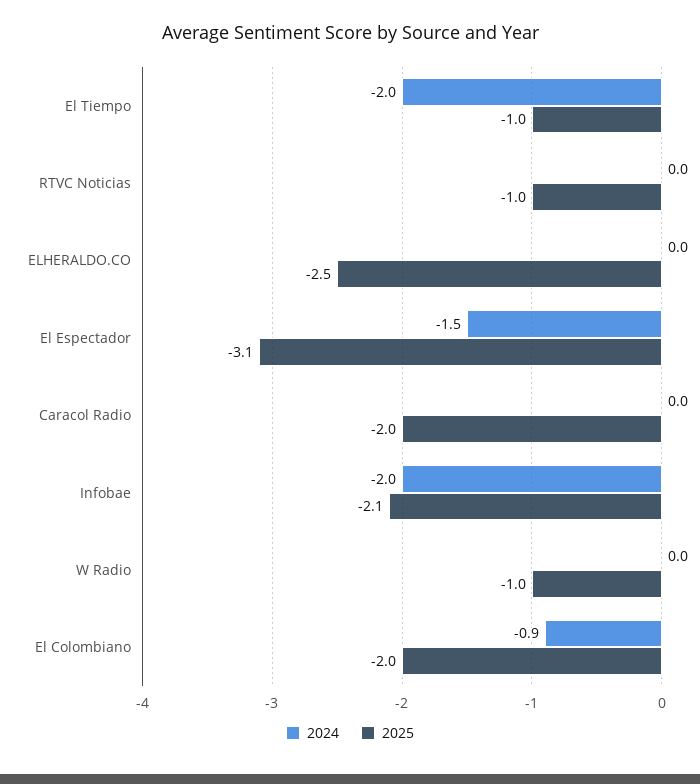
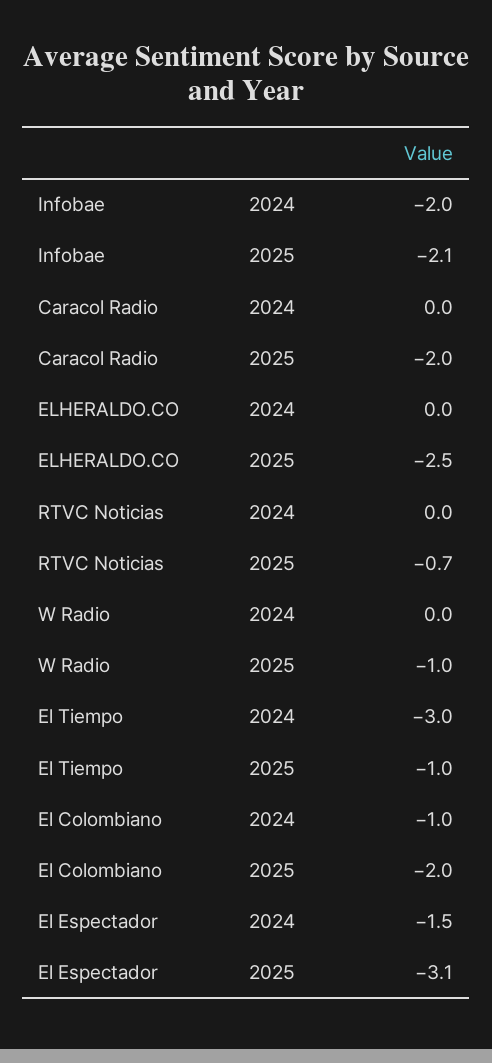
2024, El Tiempo: -2 -> -3
2025, RTVC Noticias: -1 -> -0.7
2024, El Colombiano: -0.9 -> -1

